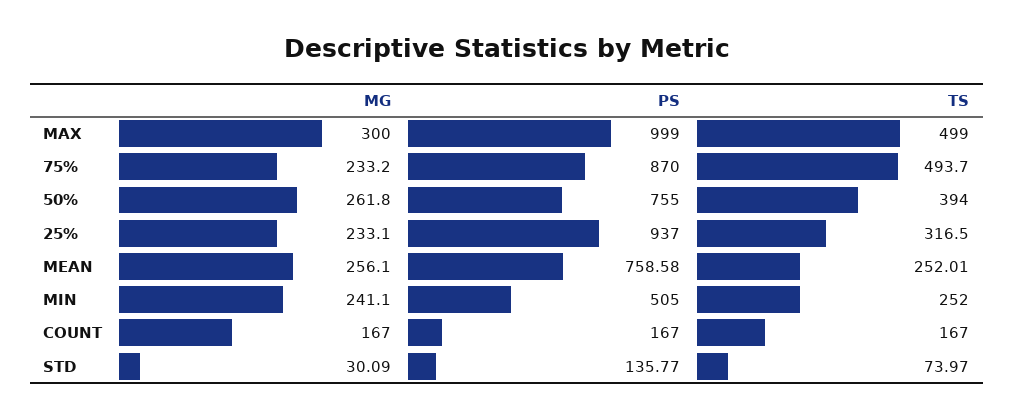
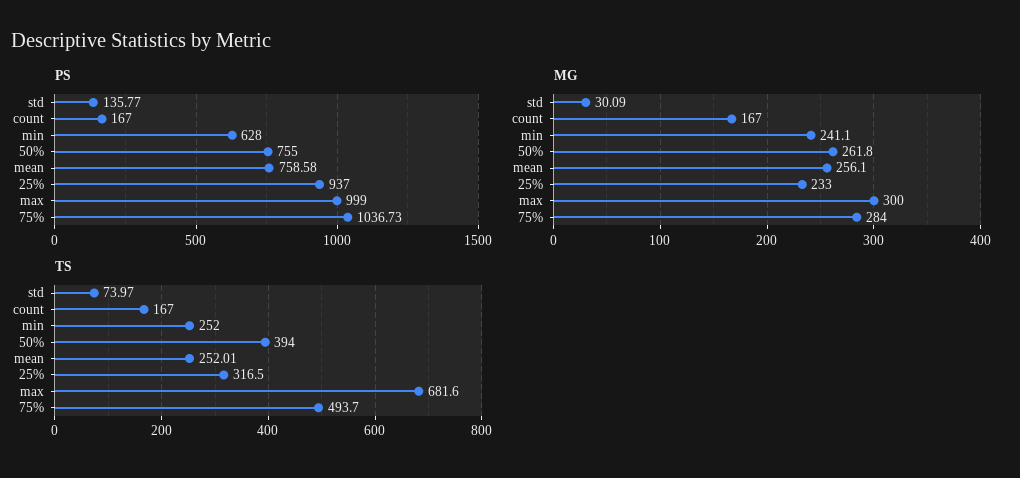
TS, MAX: 499 -> 681.6
MG, 75%: 233.2 -> 284
PS, 75%: 870 -> 1036.73
MG, 25%: 233.1 -> 233
PS, MIN: 505 -> 628

